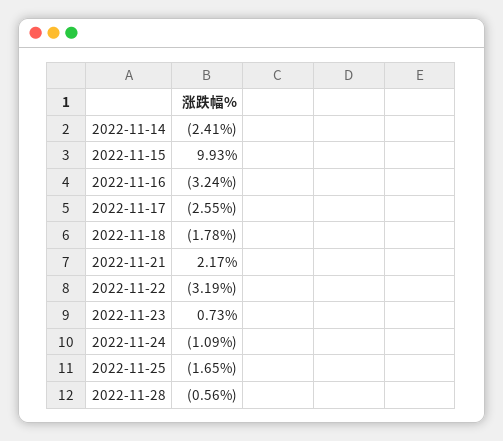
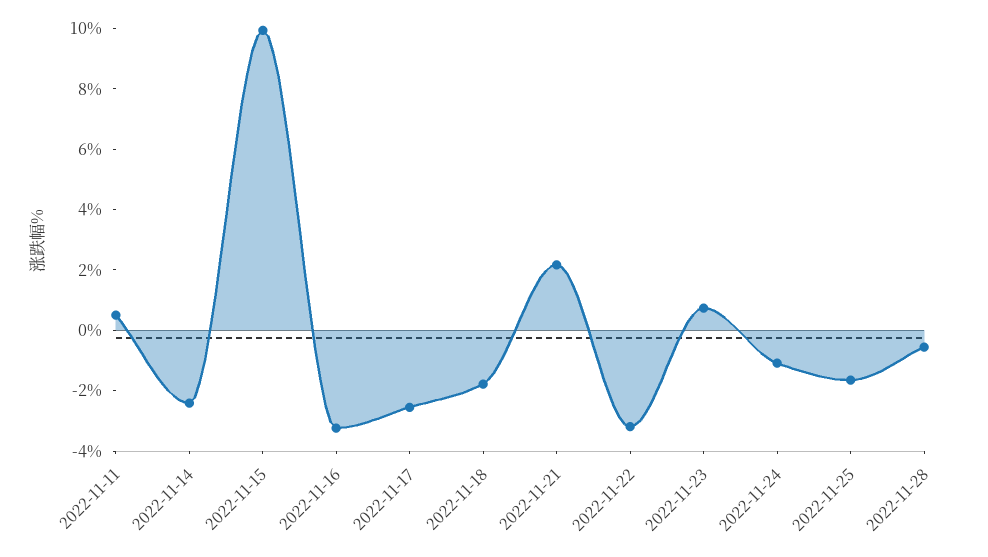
2022-11-11: none -> 0.5

